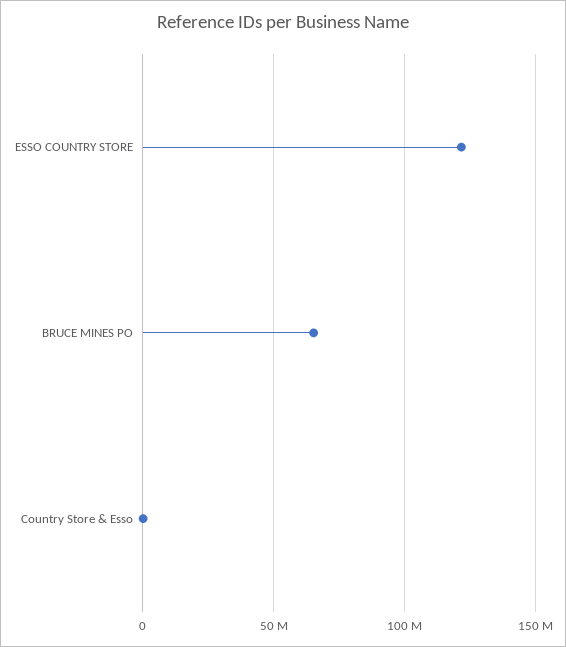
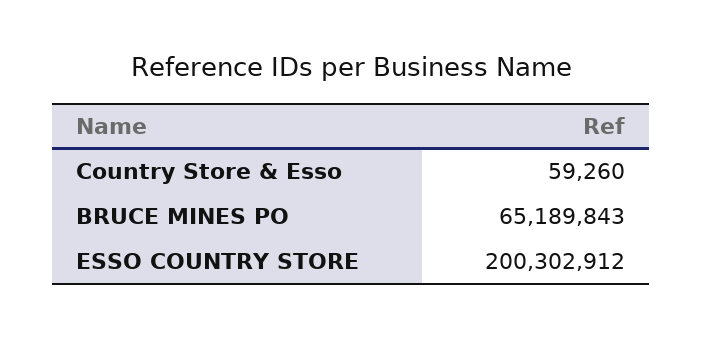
ESSO COUNTRY STORE: 120000000 -> 200302912

